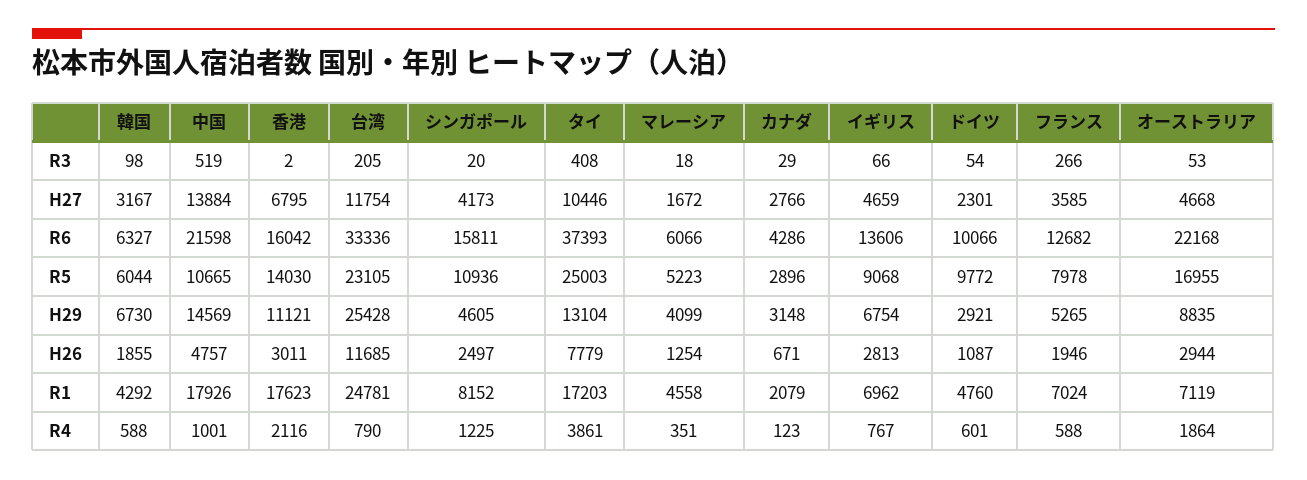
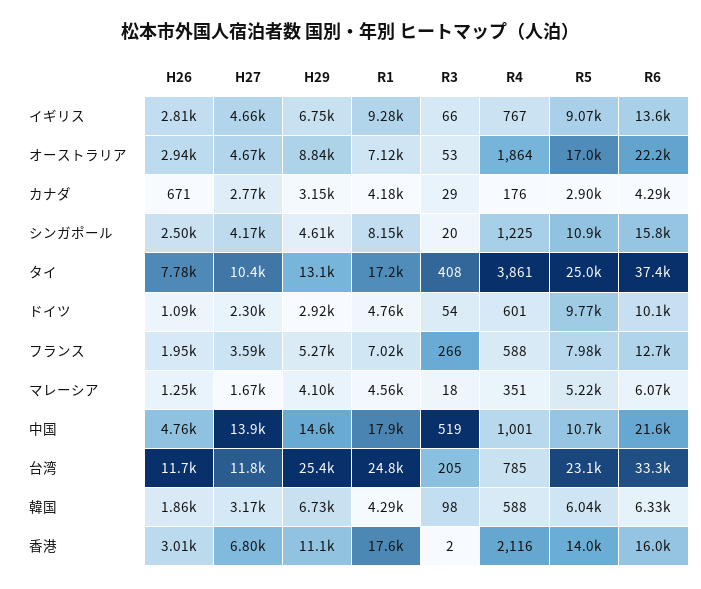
カナダ, R1: 2079 -> 4180
イギリス, R1: 6962 -> 9280
台湾, R4: 790 -> 785
カナダ, R4: 123 -> 176

